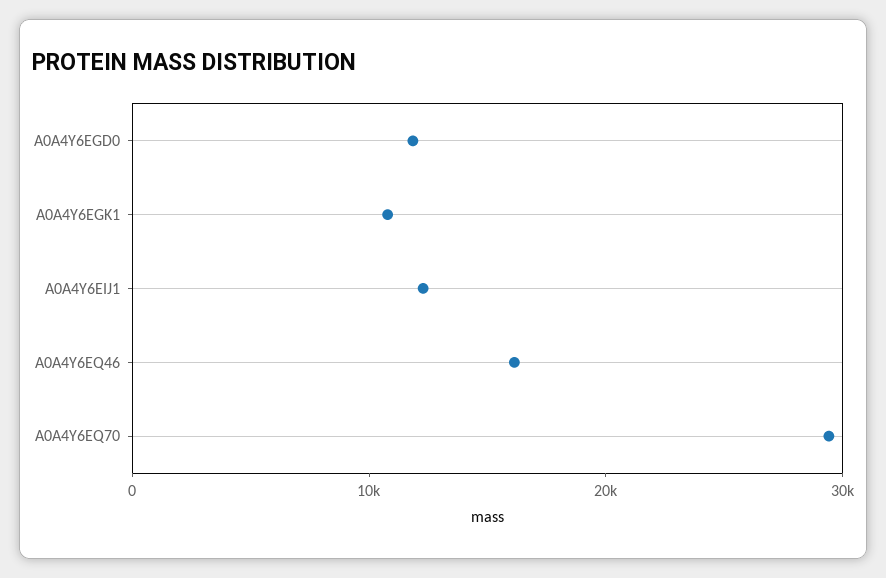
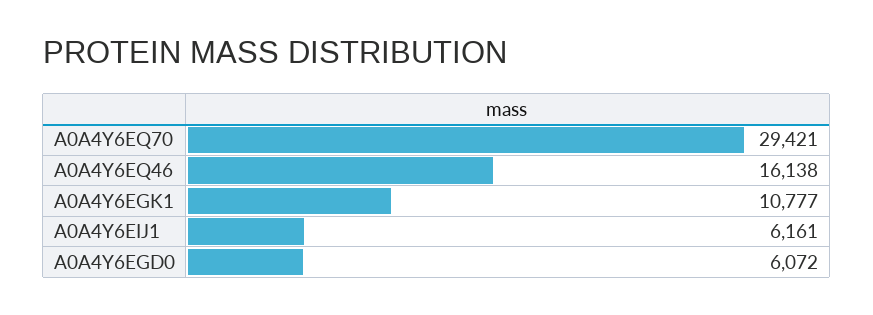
A0A4Y6EGD0: 12000 -> 6072
A0A4Y6EIJ1: 12000 -> 6161

